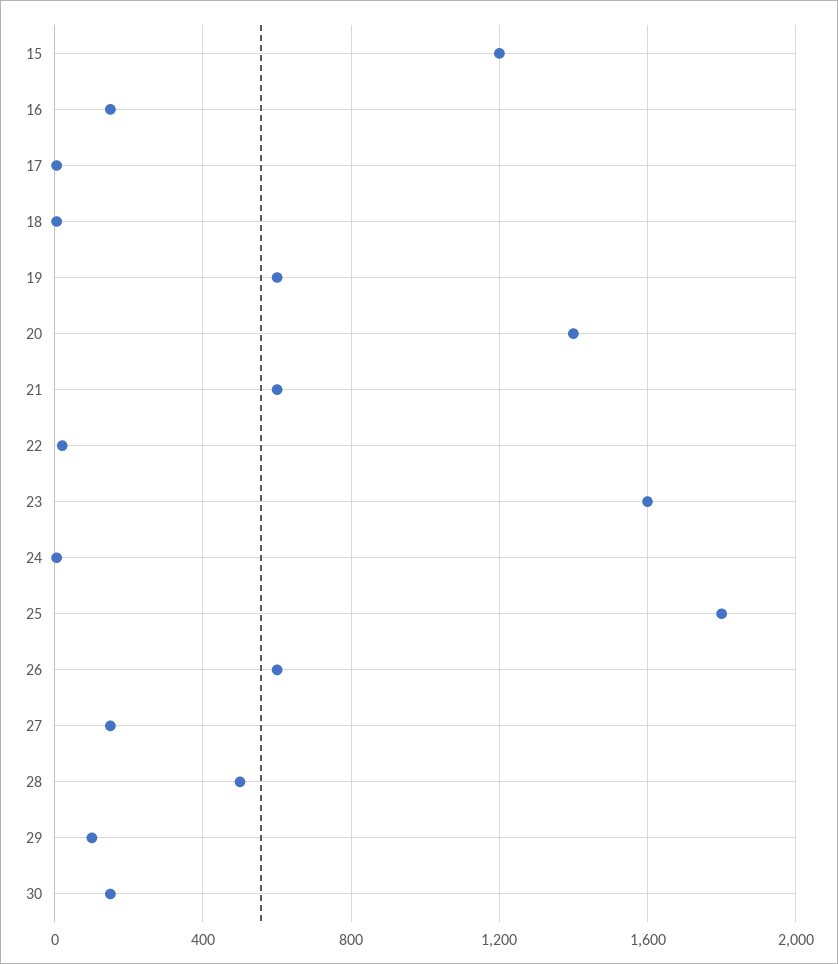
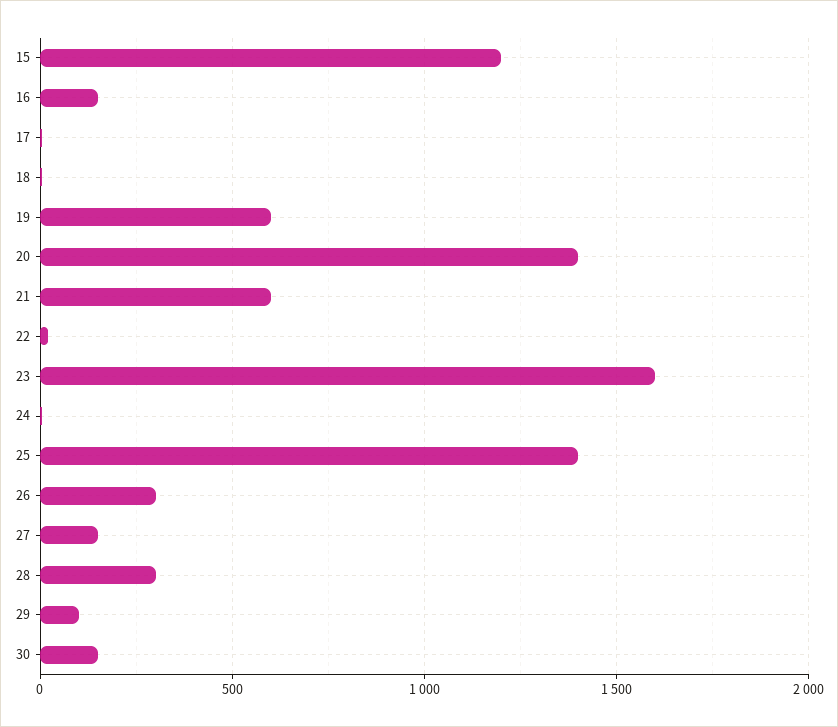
25: 1800 -> 1400
26: 600 -> 300
28: 500 -> 300

